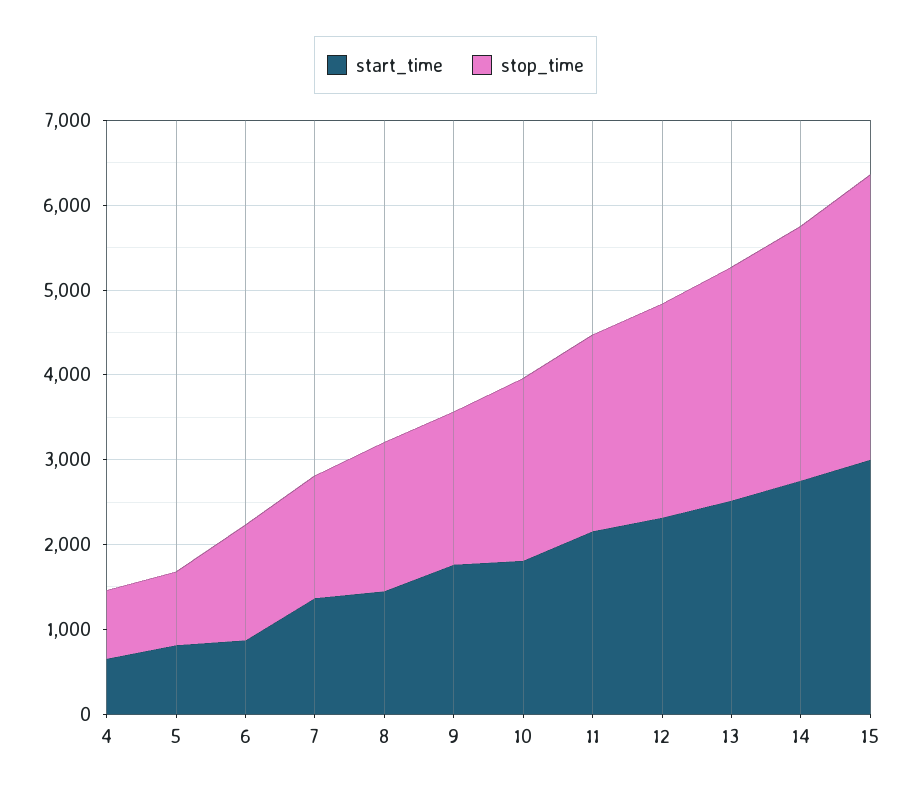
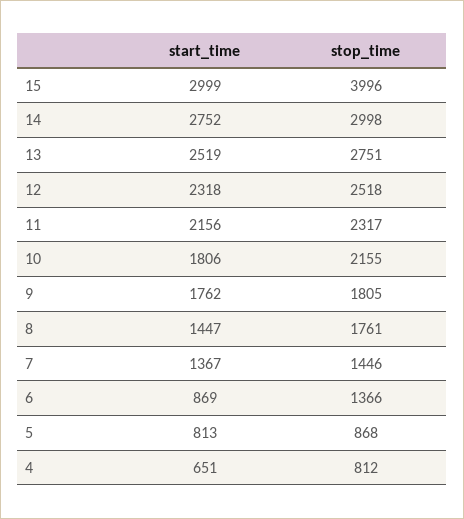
stop_time, 15: 3400 -> 3996

